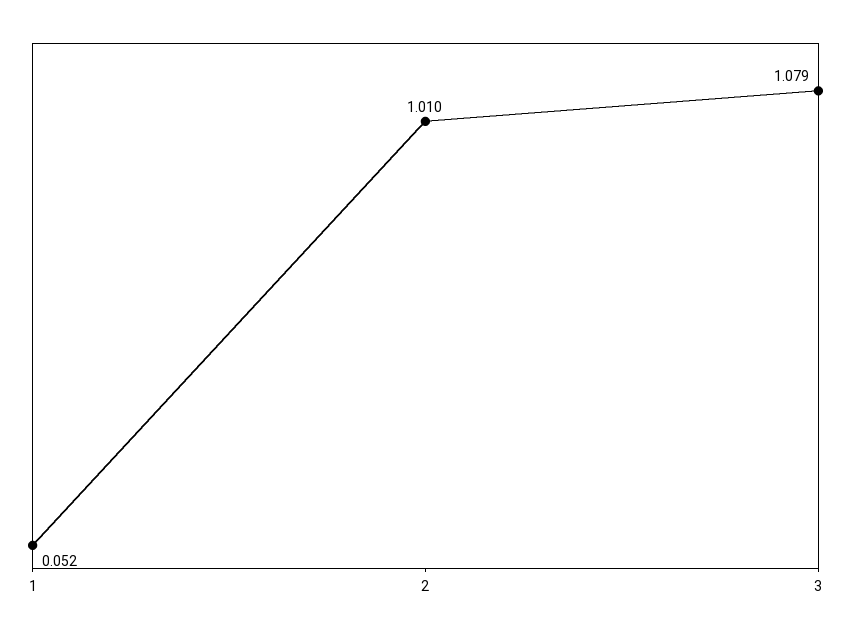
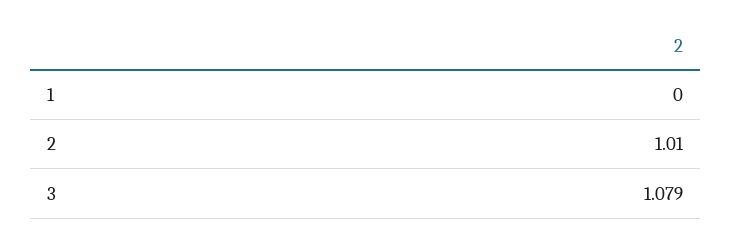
1: 0.052 -> 0

